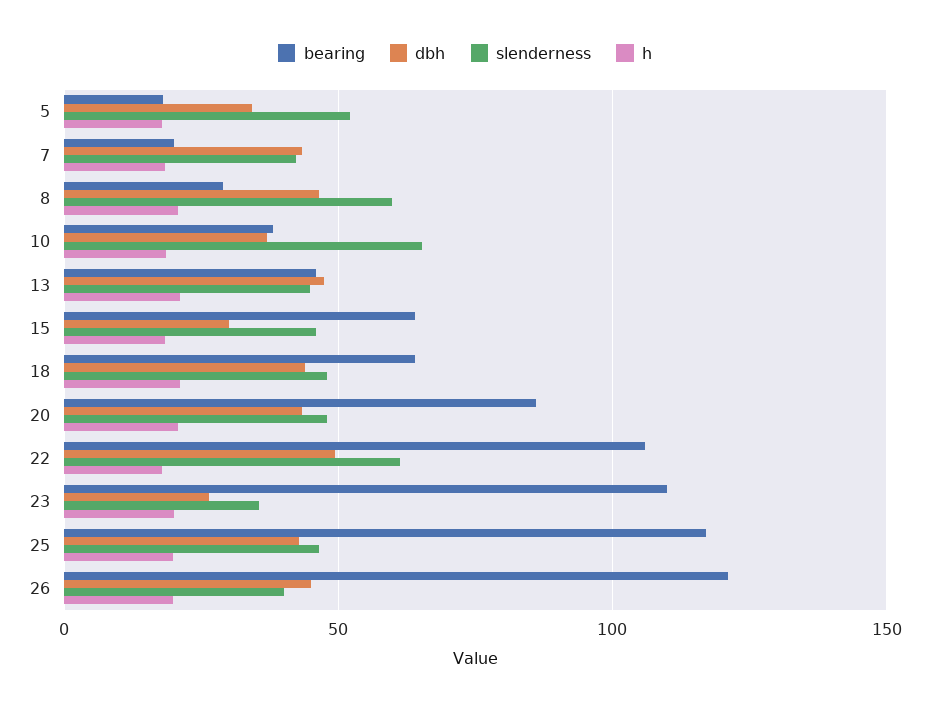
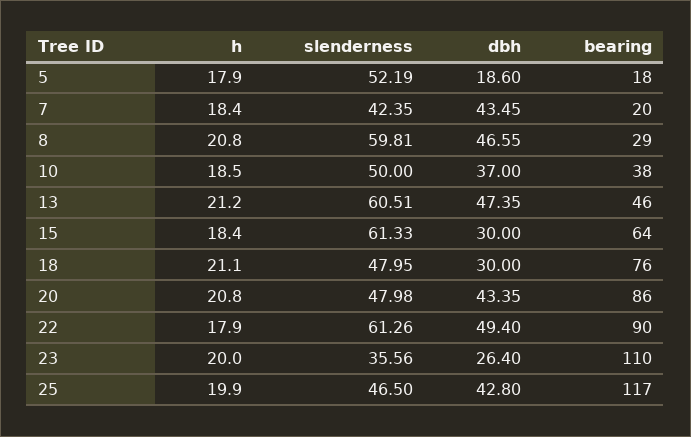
dbh, 5: 35 -> 18.6
slenderness, 10: 65 -> 50
slenderness, 13: 45 -> 60.51
slenderness, 15: 45 -> 61.33
bearing, 18: 65 -> 76
dbh, 18: 45 -> 30
bearing, 22: 105 -> 90
bearing, 26: 120 -> none
dbh, 26: 45 -> none
slenderness, 26: 40 -> none
h, 26: 20 -> none

